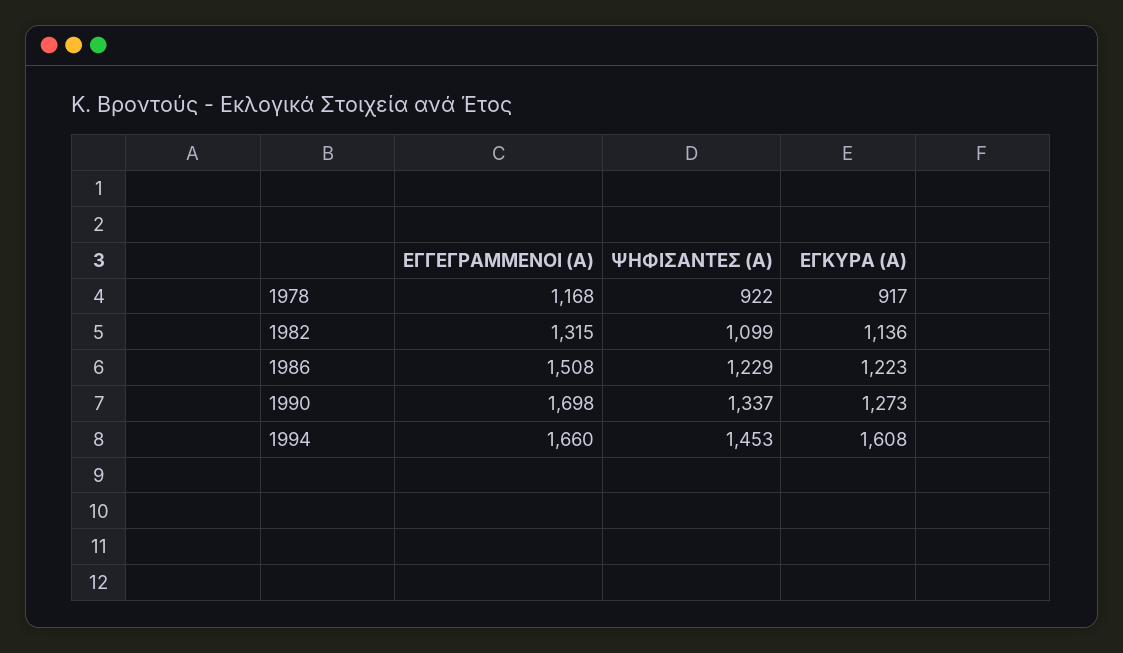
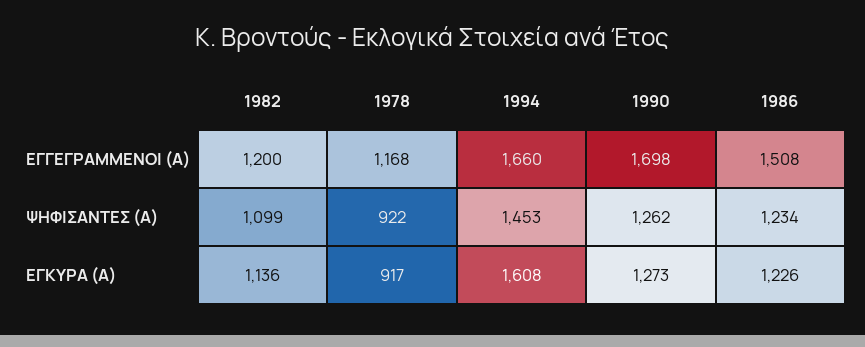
ΕΓΓΕΓΡΑΜΜΕΝΟΙ (Α), 1982: 1315 -> 1200
ΨΗΦΙΣΑΝΤΕΣ (Α), 1986: 1229 -> 1234
ΕΓΚΥΡΑ (Α), 1986: 1223 -> 1226
ΨΗΦΙΣΑΝΤΕΣ (Α), 1990: 1337 -> 1262

